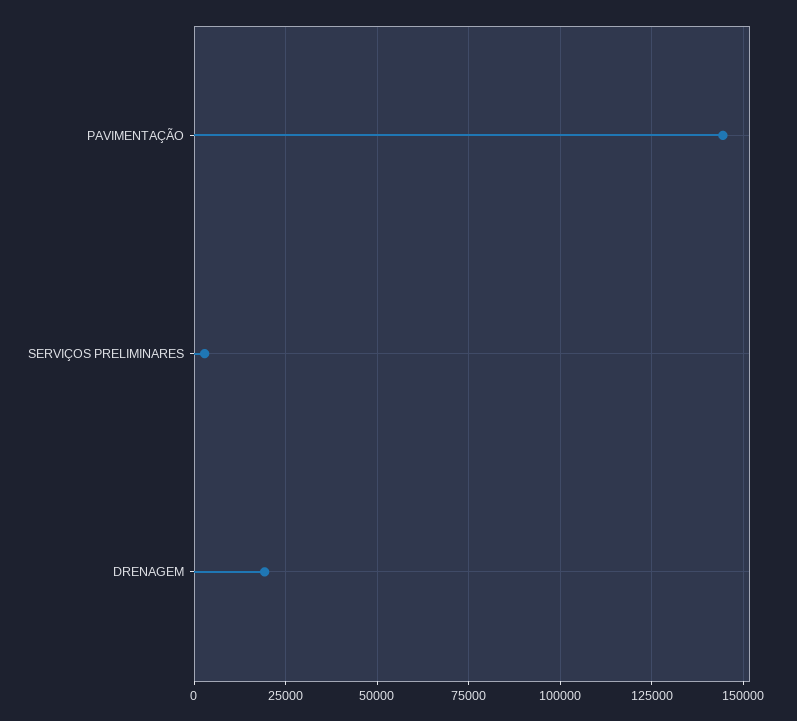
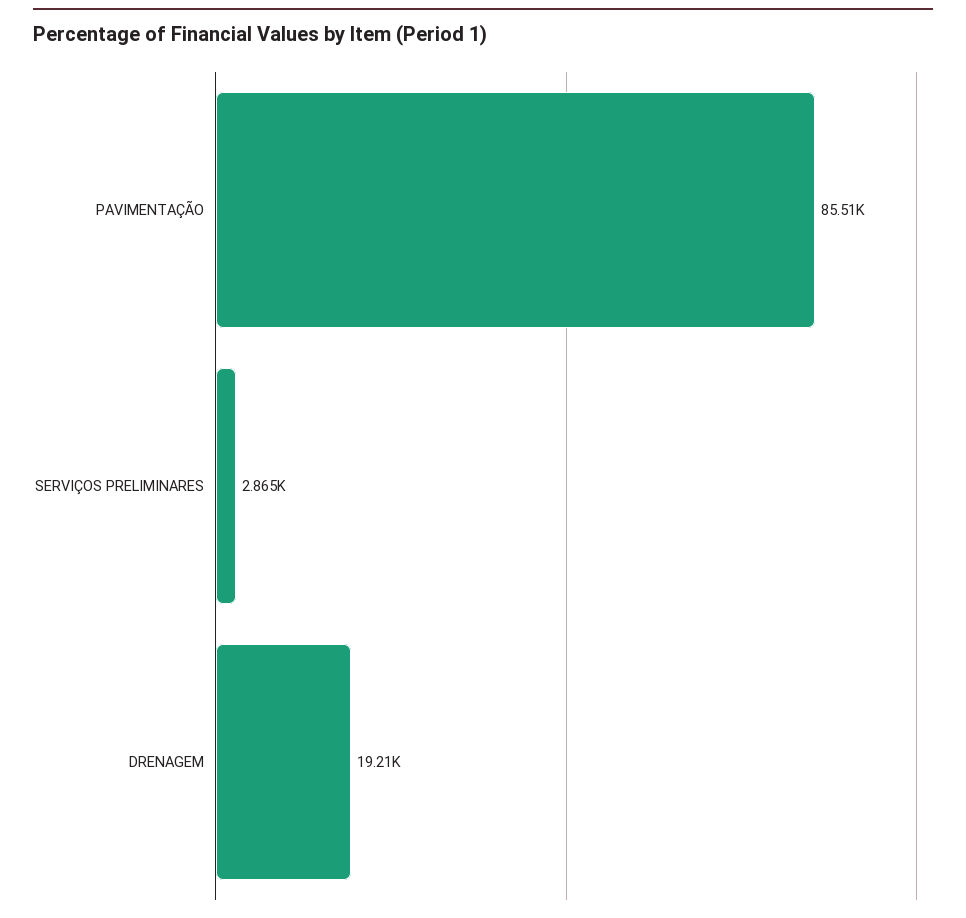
PAVIMENTAÇÃO: 145000 -> 85510

